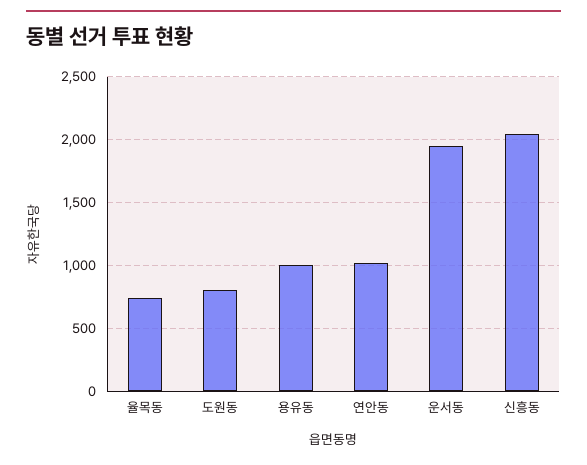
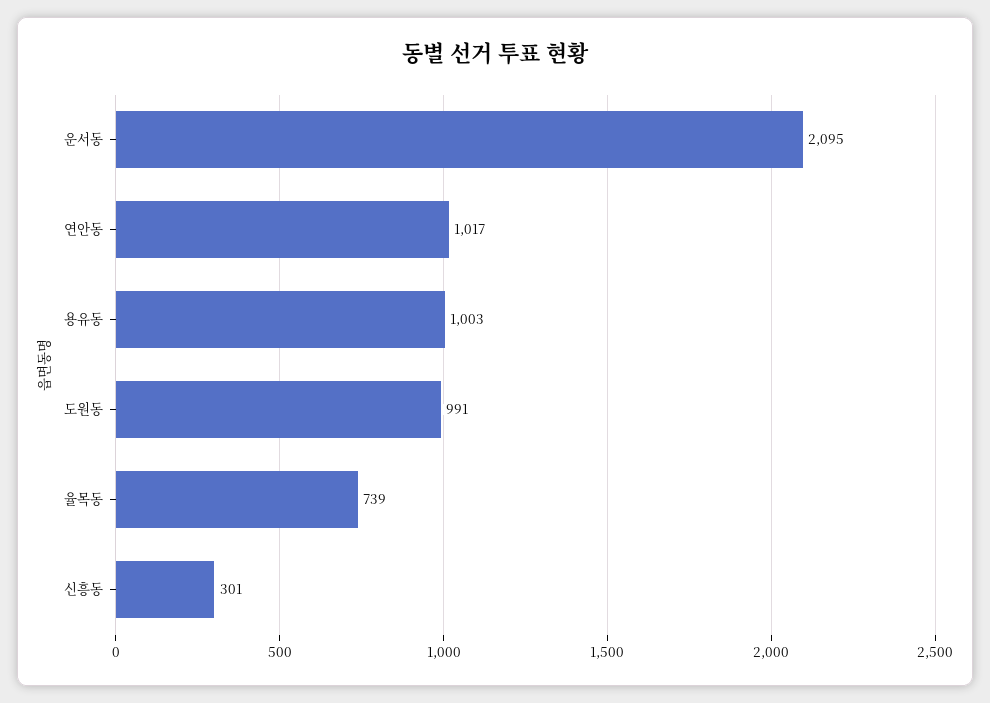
도원동: 800 -> 991
운서동: 1950 -> 2095
신흥동: 2050 -> 301

